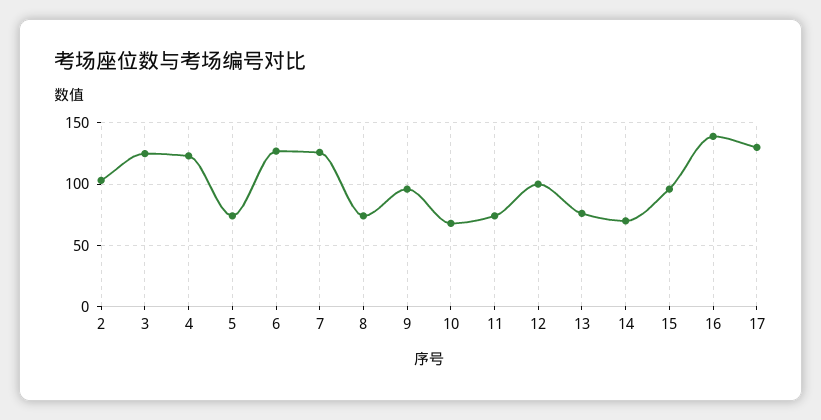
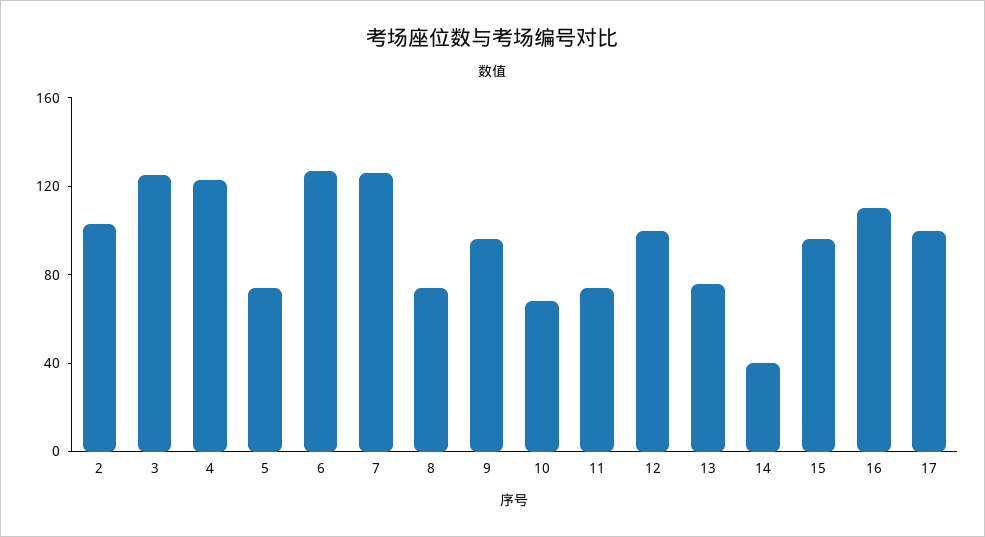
14: 70 -> 40
16: 140 -> 110
17: 130 -> 100

